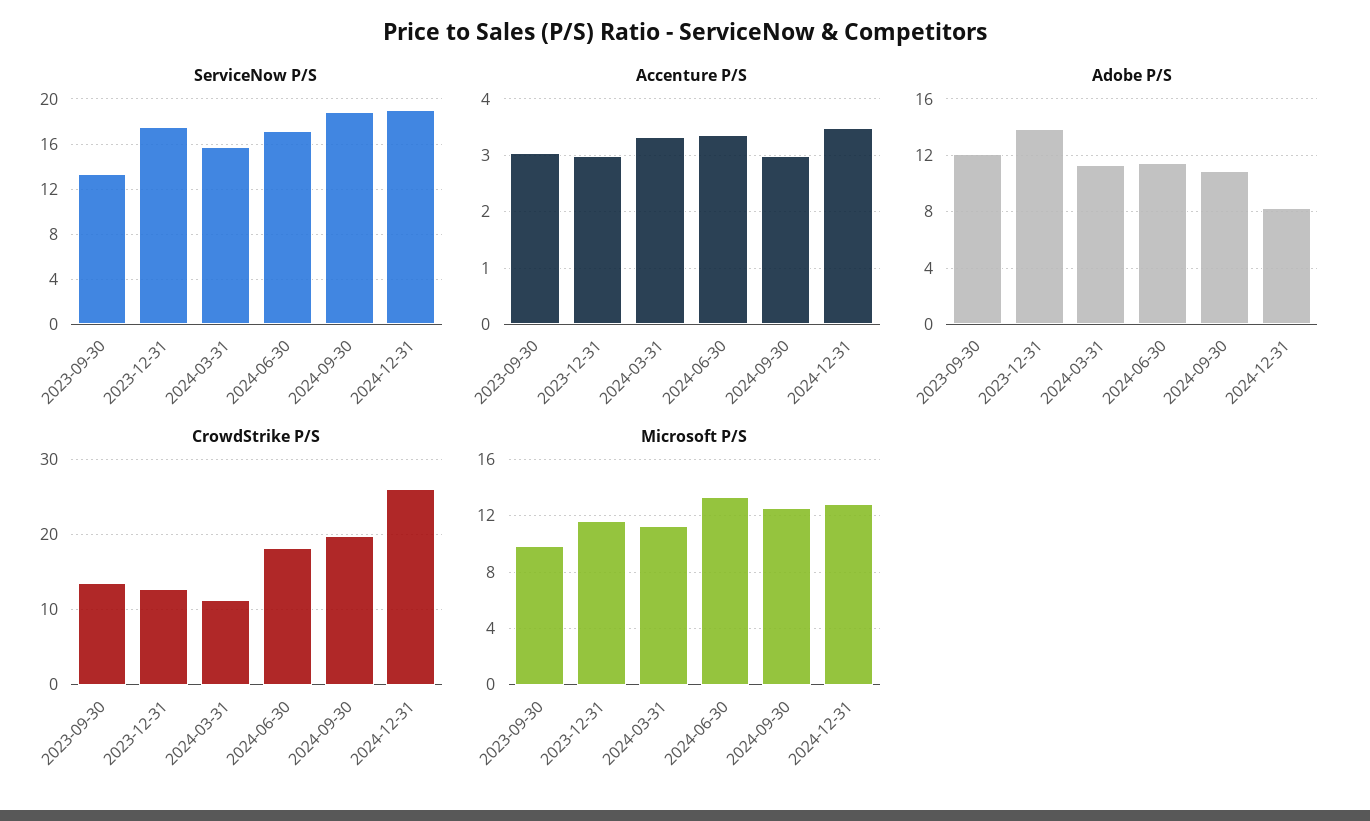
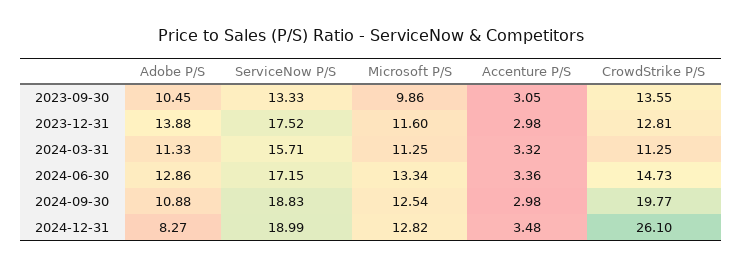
Adobe P/S, 2023-09-30: 12 -> 10.45
Adobe P/S, 2024-06-30: 11.5 -> 12.86
CrowdStrike P/S, 2024-06-30: 18 -> 14.73

